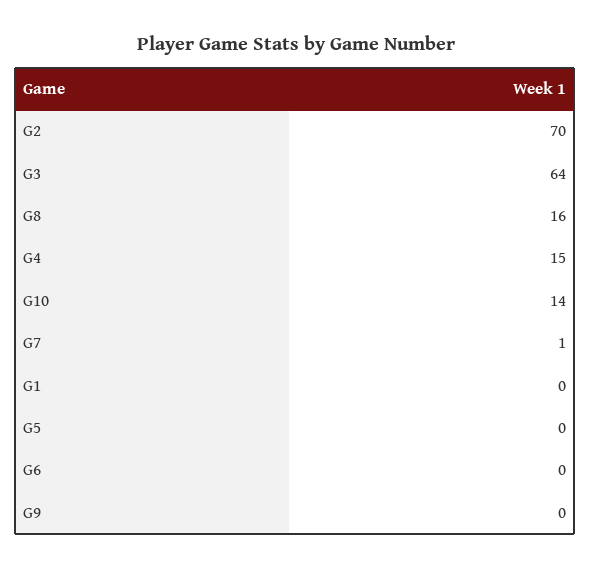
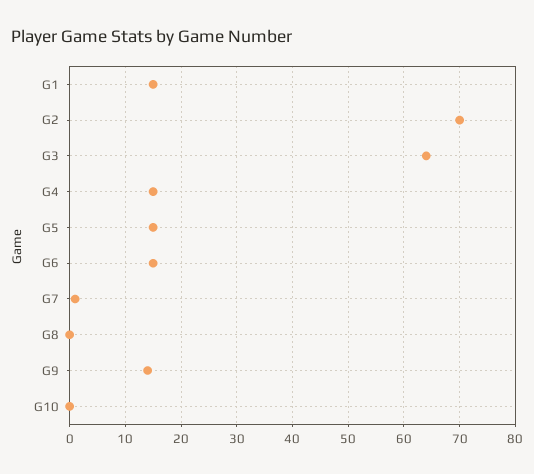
G8: 16 -> 0
G10: 14 -> 0
G1: 0 -> 15
G5: 0 -> 15
G6: 0 -> 15
G9: 0 -> 15

